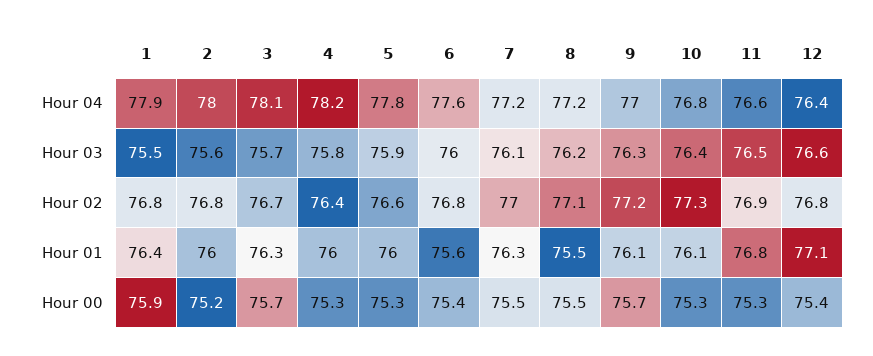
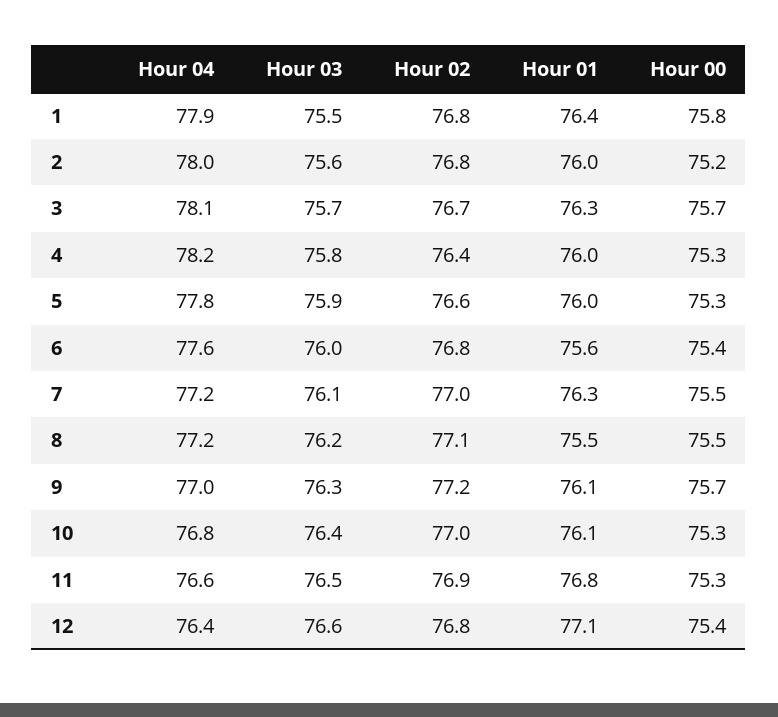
10, Hour 02: 77.3 -> 77
1, Hour 00: 75.9 -> 75.8

